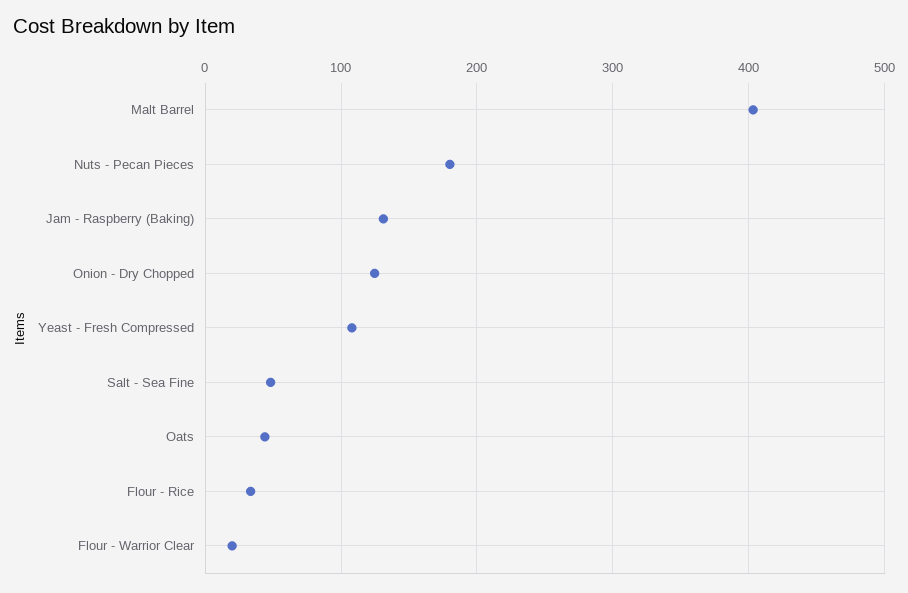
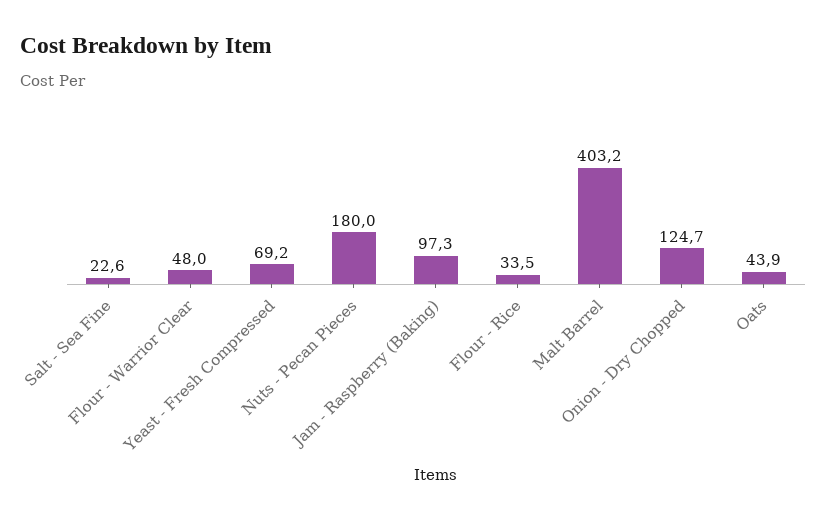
Jam - Raspberry (Baking): 130 -> 97.3
Yeast - Fresh Compressed: 110 -> 69.2
Salt - Sea Fine: 50 -> 22.6
Flour - Warrior Clear: 20 -> 48

